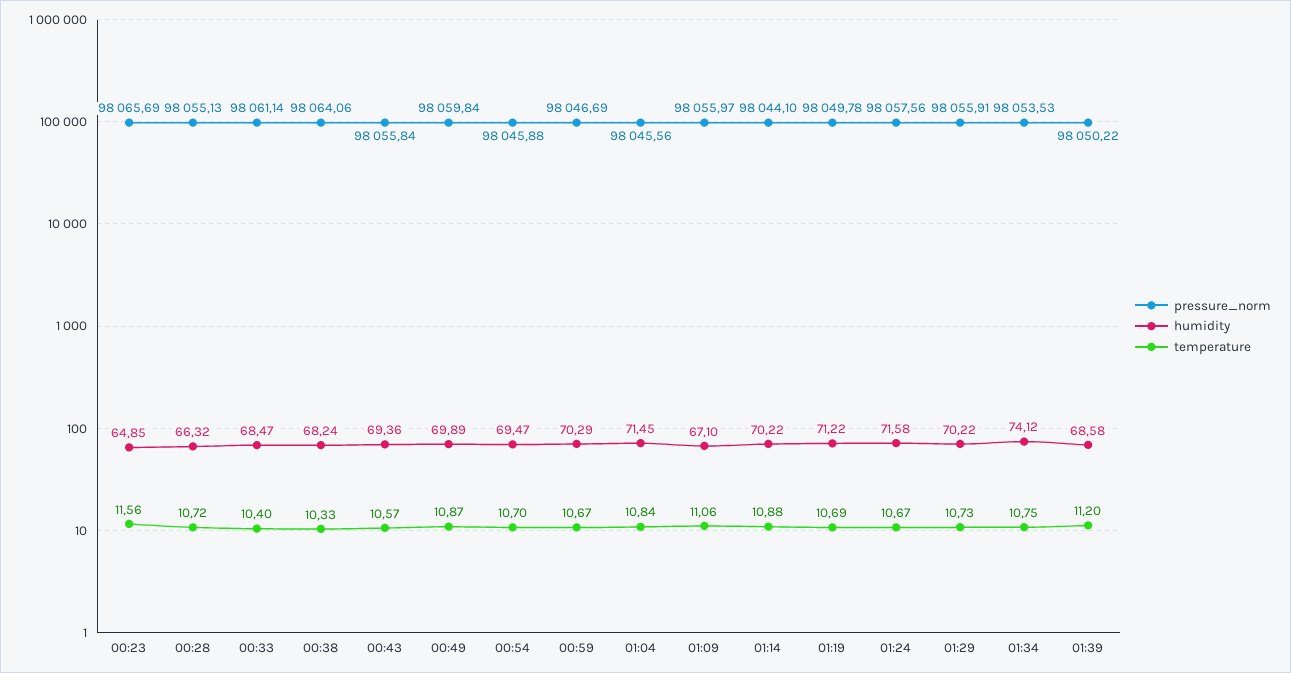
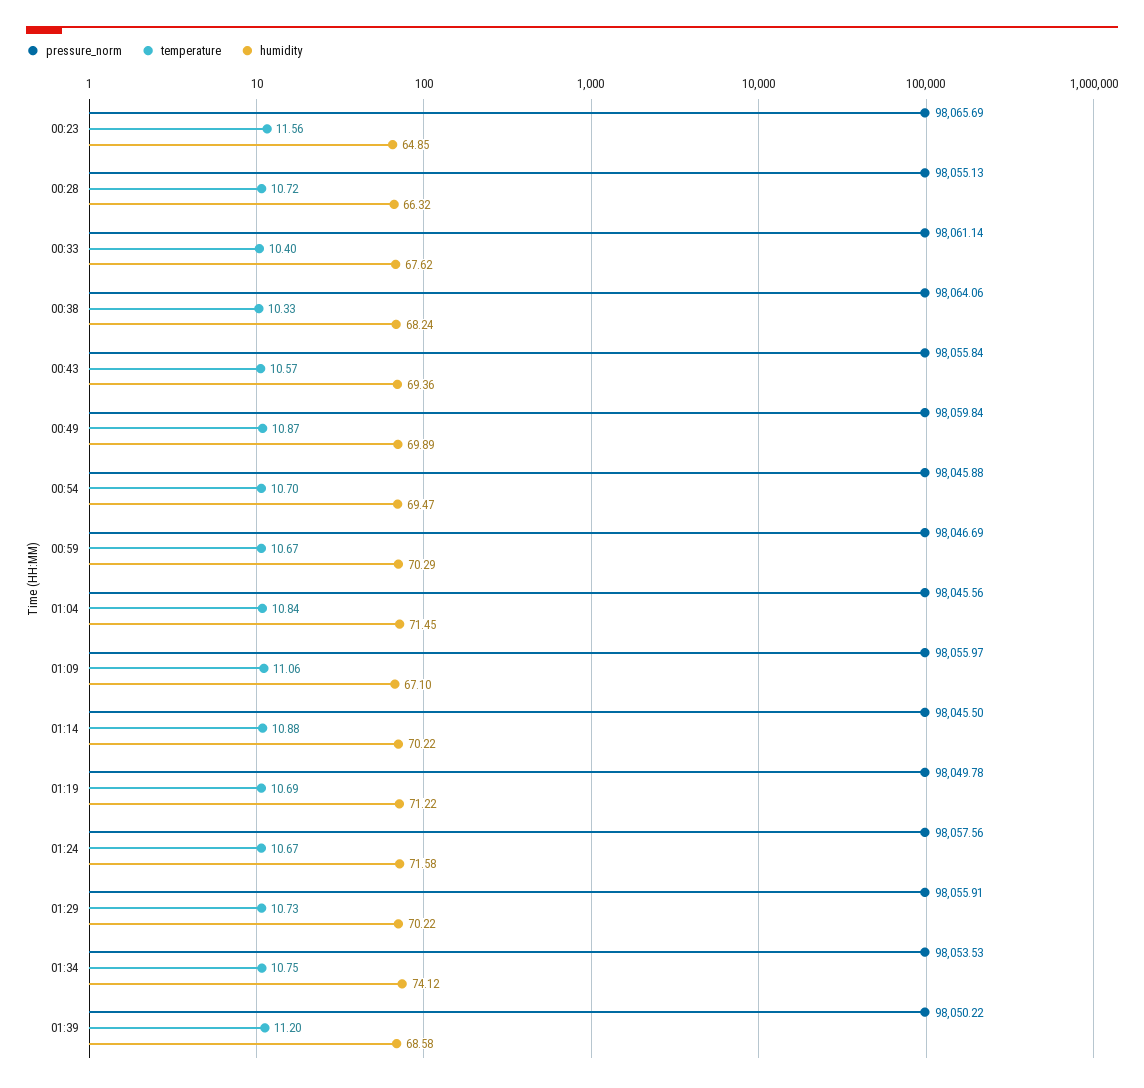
humidity, 00:33: 68.47 -> 67.62
pressure_norm, 01:14: 98044.1 -> 98045.5

